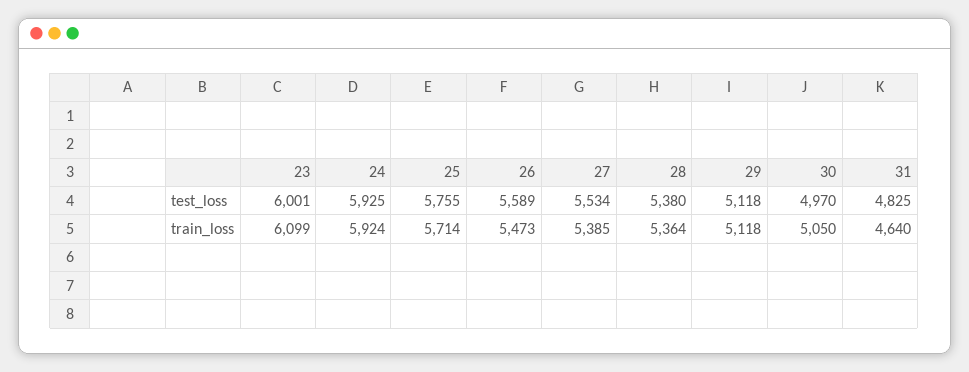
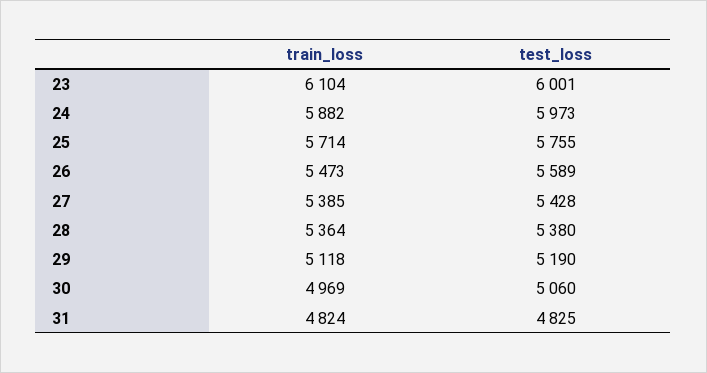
24, test_loss: 5925 -> 5973
27, test_loss: 5534 -> 5428
29, test_loss: 5118 -> 5190
30, test_loss: 4970 -> 5060
23, train_loss: 6099 -> 6104
24, train_loss: 5924 -> 5882
30, train_loss: 5050 -> 4969
31, train_loss: 4640 -> 4824

